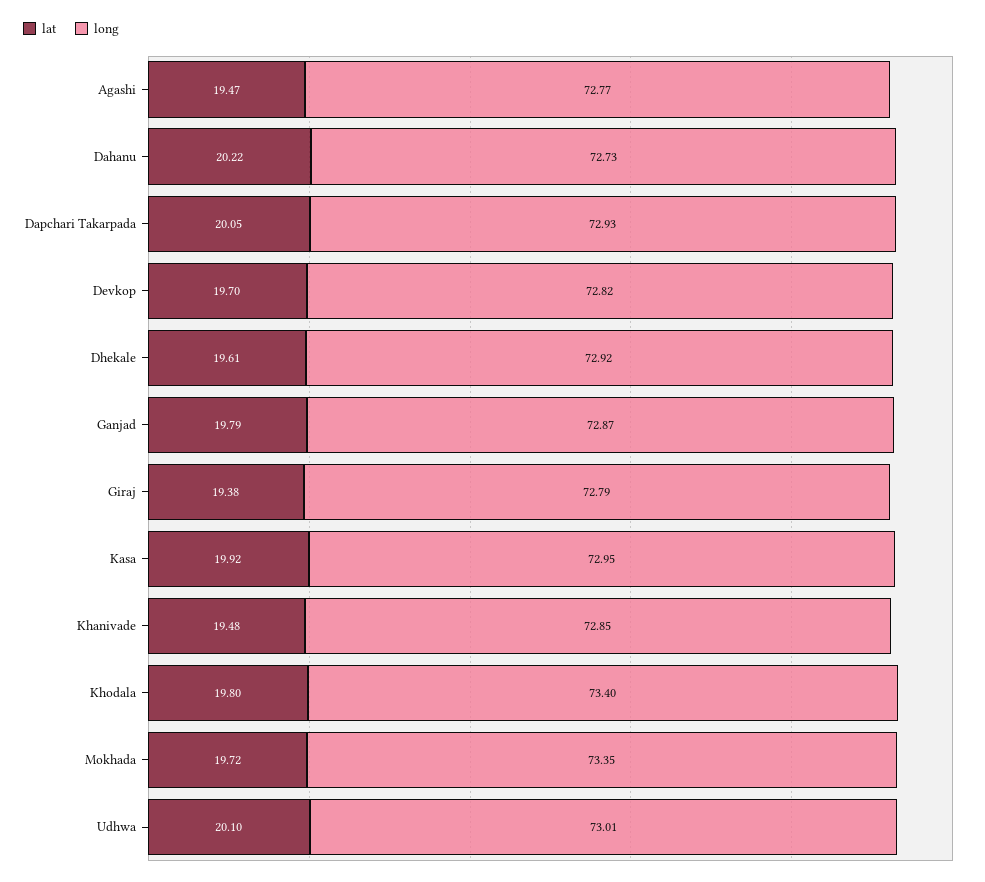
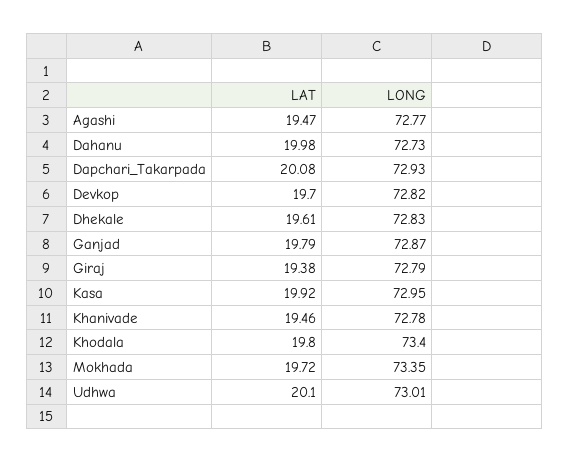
lat, Dahanu: 20.22 -> 19.98
lat, Dapchari Takarpada: 20.05 -> 20.08
long, Dhekale: 72.92 -> 72.83
lat, Khanivade: 19.48 -> 19.46
long, Khanivade: 72.85 -> 72.78

